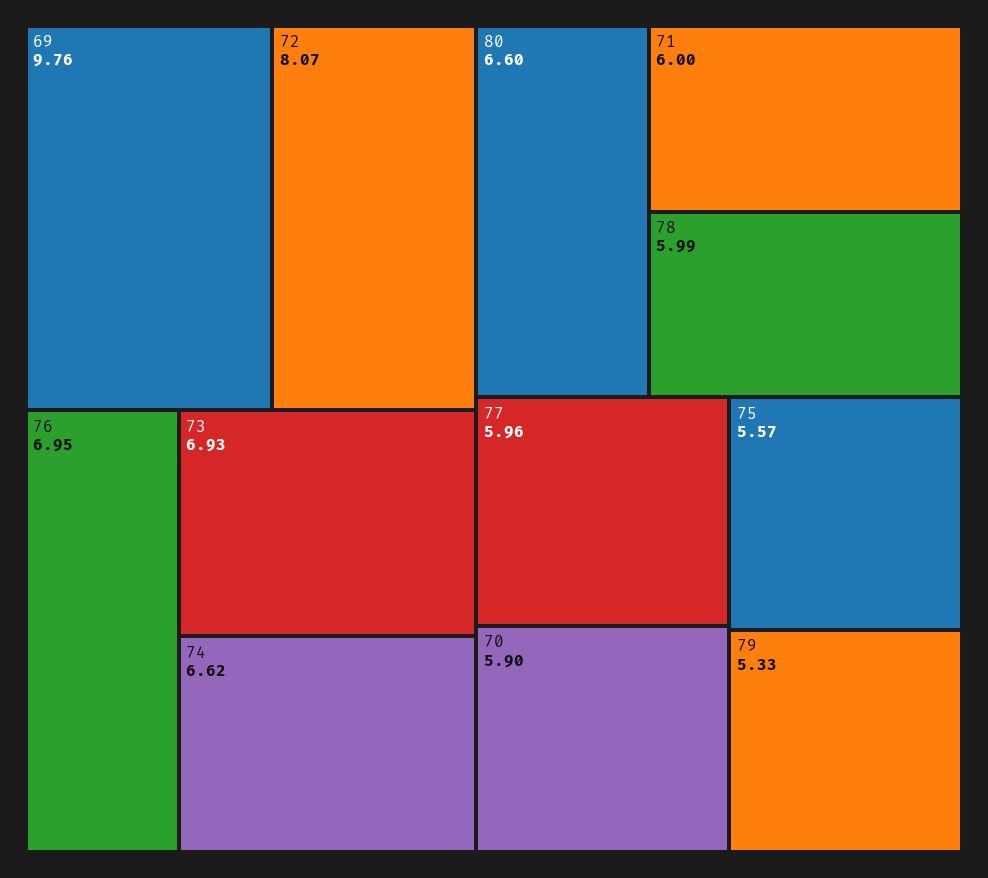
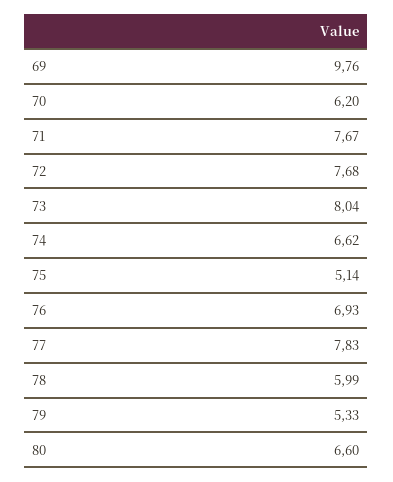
72: 8.07 -> 7.68
76: 6.95 -> 6.93
73: 6.93 -> 8.04
71: 6 -> 7.67
77: 5.96 -> 7.83
70: 5.9 -> 6.2
75: 5.57 -> 5.14

